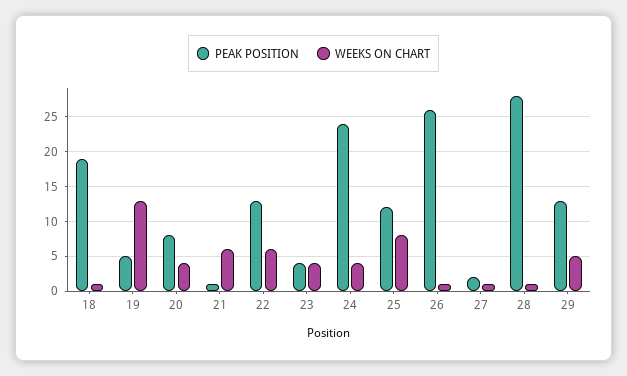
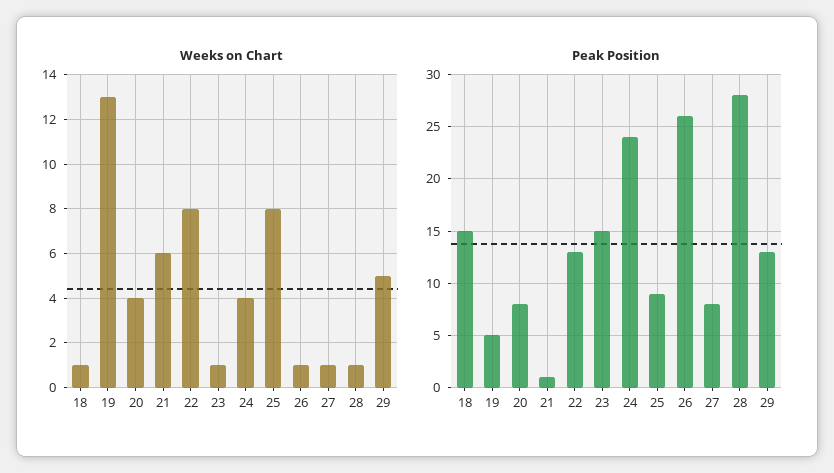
PEAK POSITION, 18: 19 -> 15
WEEKS ON CHART, 22: 6 -> 8
PEAK POSITION, 23: 4 -> 15
WEEKS ON CHART, 23: 4 -> 1
PEAK POSITION, 25: 12 -> 9
PEAK POSITION, 27: 2 -> 8

